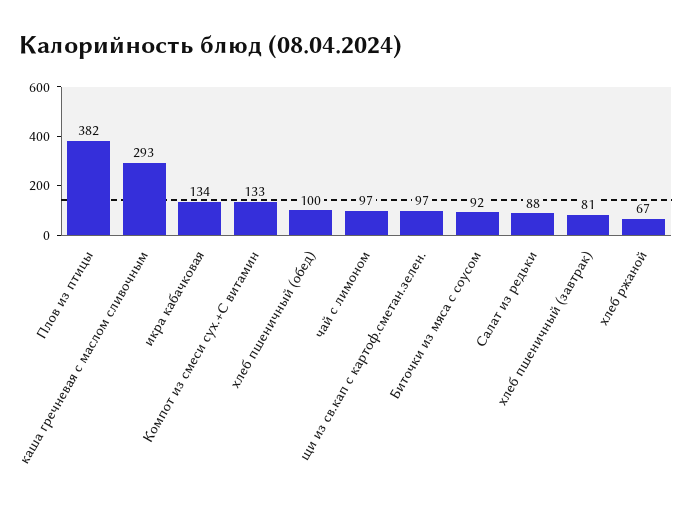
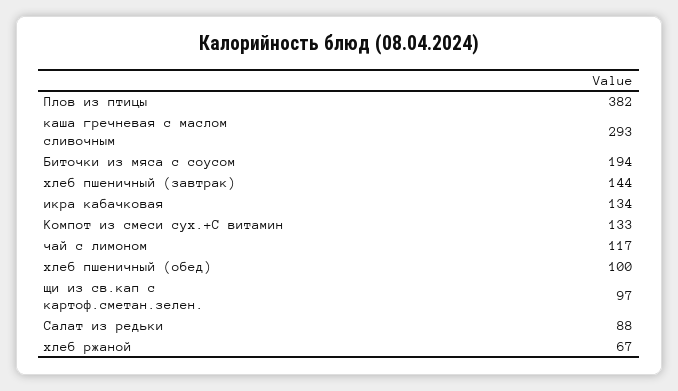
чай с лимоном: 97 -> 117
Биточки из мяса с соусом: 92 -> 194
хлеб пшеничный (завтрак): 81 -> 144

